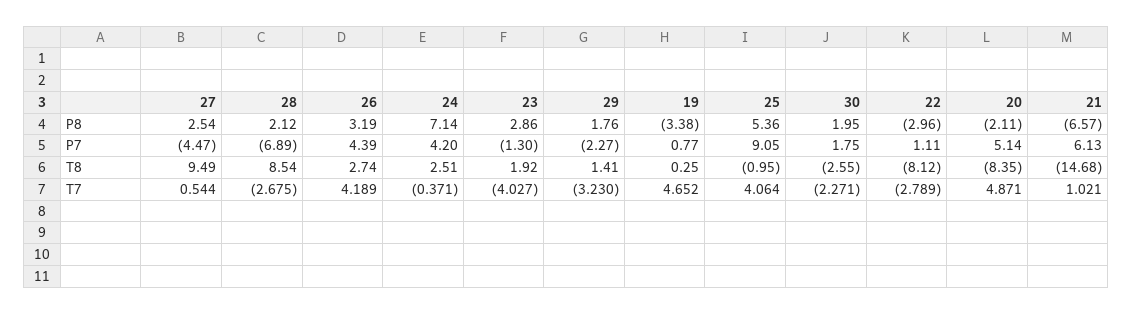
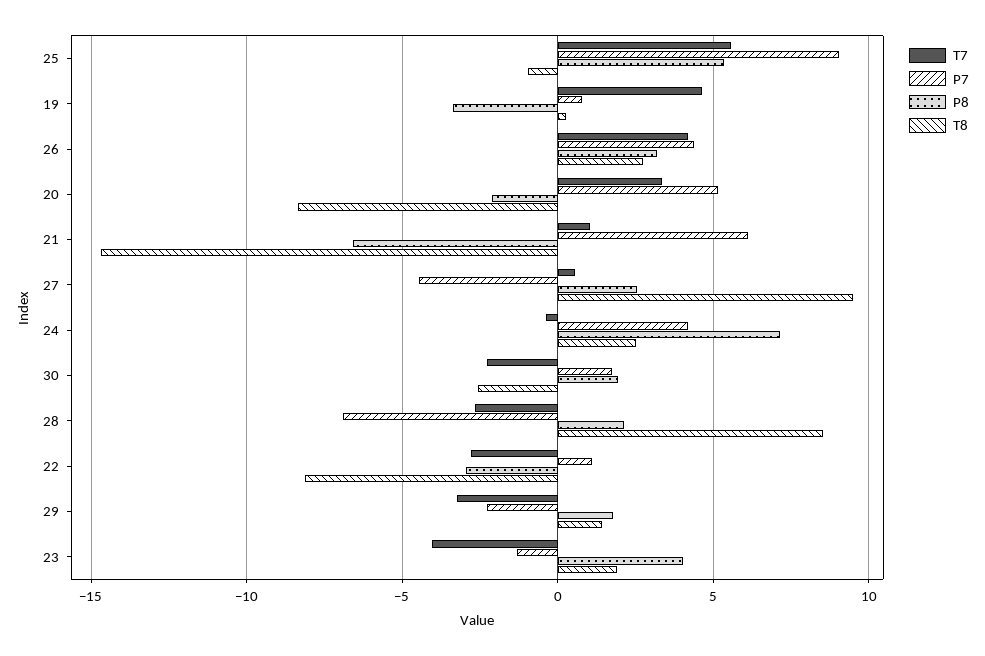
P8, 23: 2.86 -> 4
T7, 25: 4.064 -> 5.5
T7, 20: 4.871 -> 3.5

